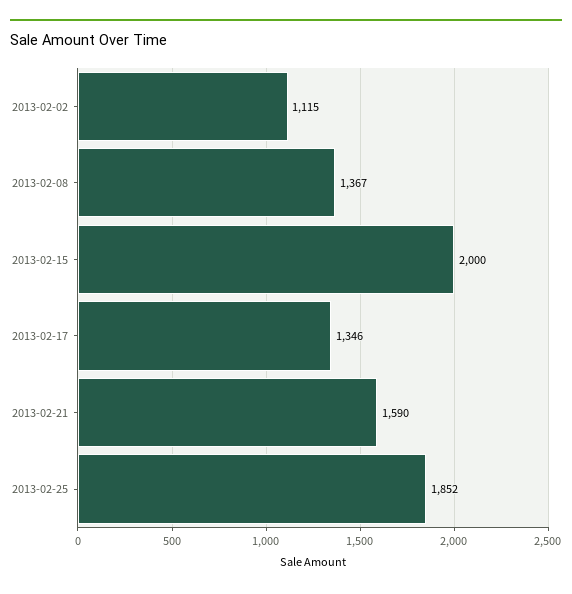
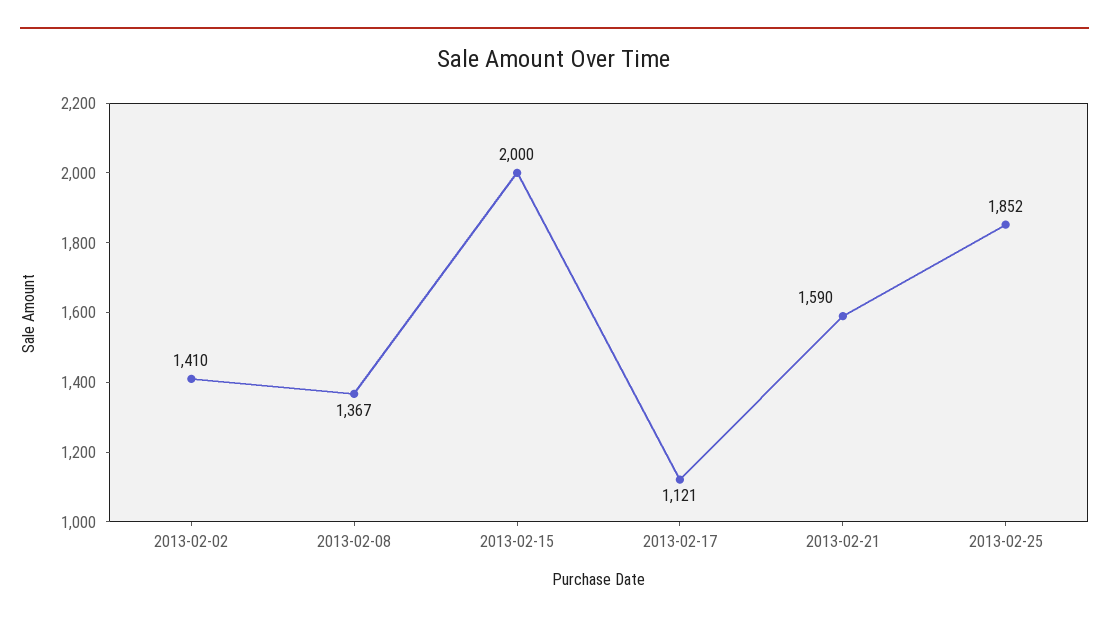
2013-02-02: 1115 -> 1410
2013-02-17: 1346 -> 1121

